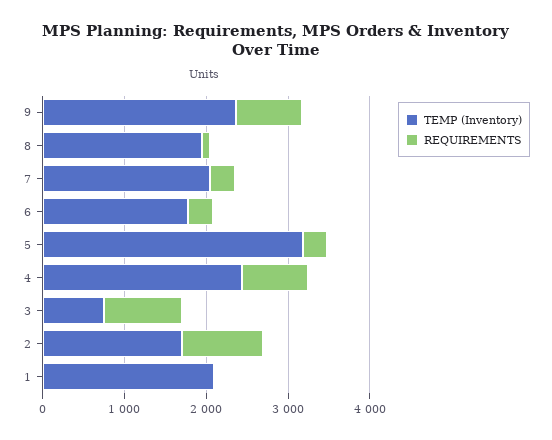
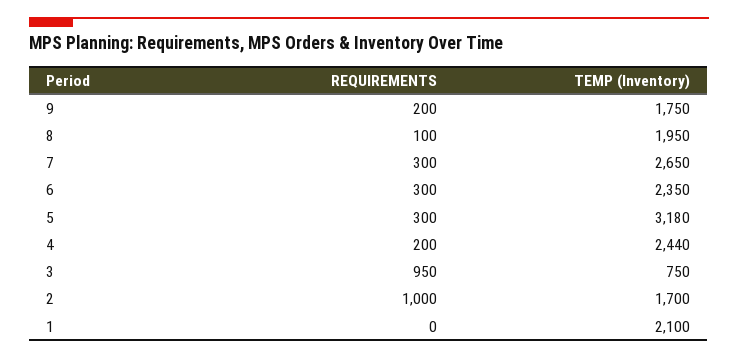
TEMP (Inventory), 9: 2400 -> 1750
REQUIREMENTS, 9: 800 -> 200
TEMP (Inventory), 7: 2000 -> 2650
TEMP (Inventory), 6: 1800 -> 2350
REQUIREMENTS, 4: 800 -> 200

